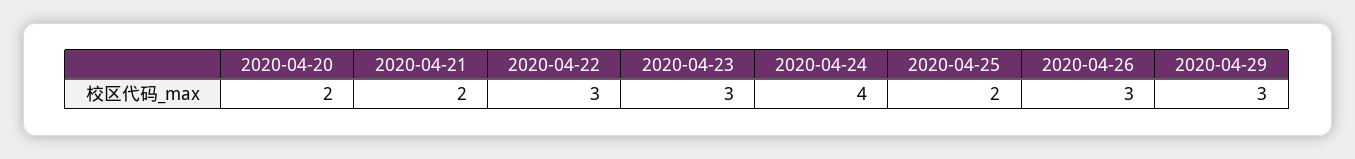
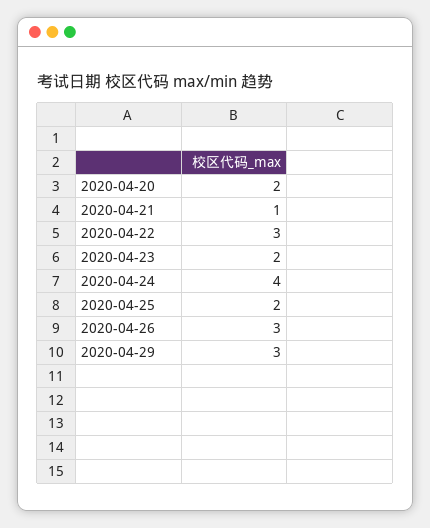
2020-04-21: 2 -> 1
2020-04-23: 3 -> 2

